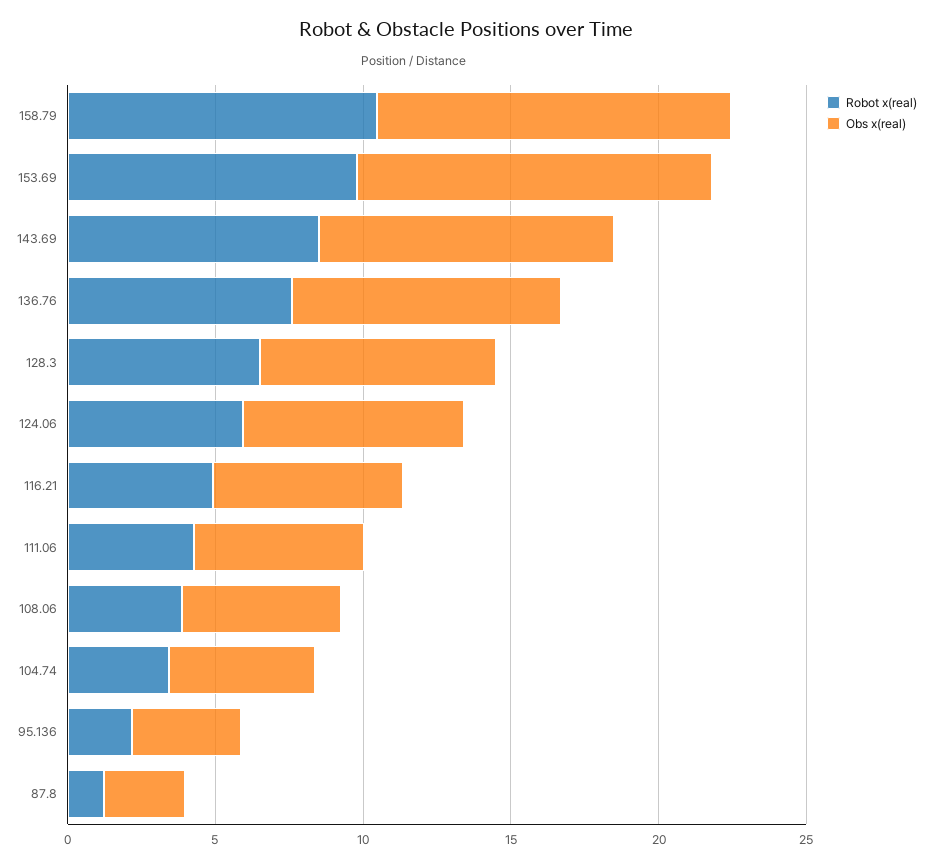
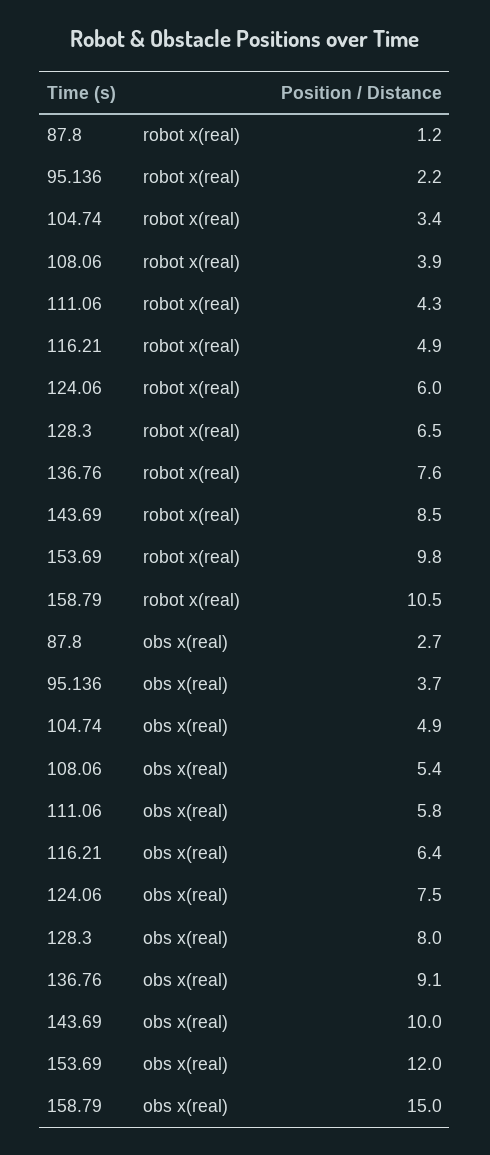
Obs x(real), 158.79: 12 -> 15

